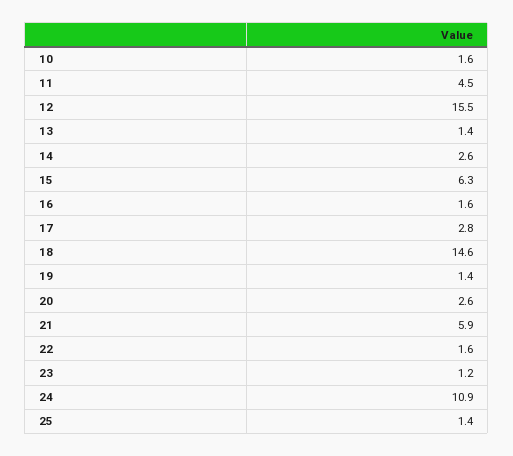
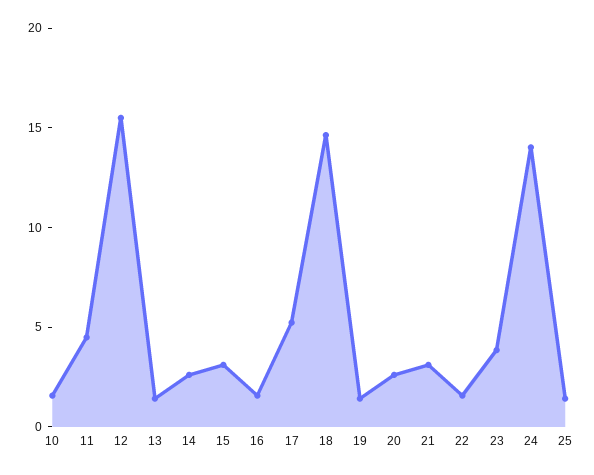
15: 6.3 -> 3
17: 2.8 -> 5
21: 5.9 -> 3
23: 1.2 -> 4
24: 10.9 -> 14

